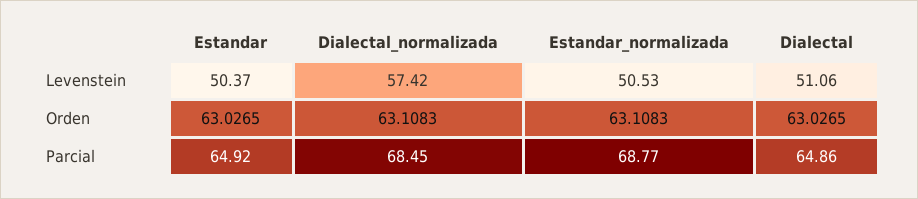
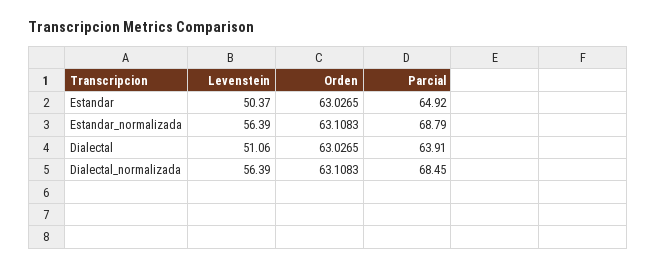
Dialectal_normalizada, Levenstein: 57.42 -> 56.39
Estandar_normalizada, Levenstein: 50.53 -> 56.39
Estandar_normalizada, Parcial: 68.77 -> 68.79
Dialectal, Parcial: 64.86 -> 63.91

